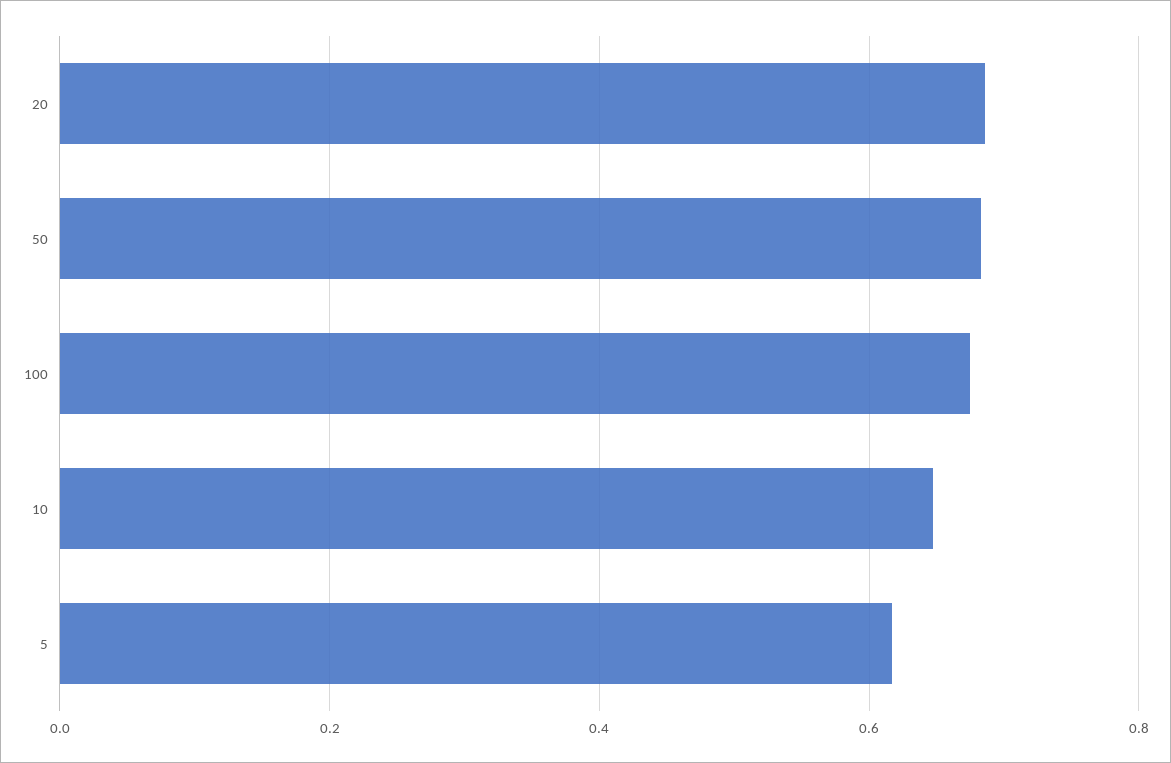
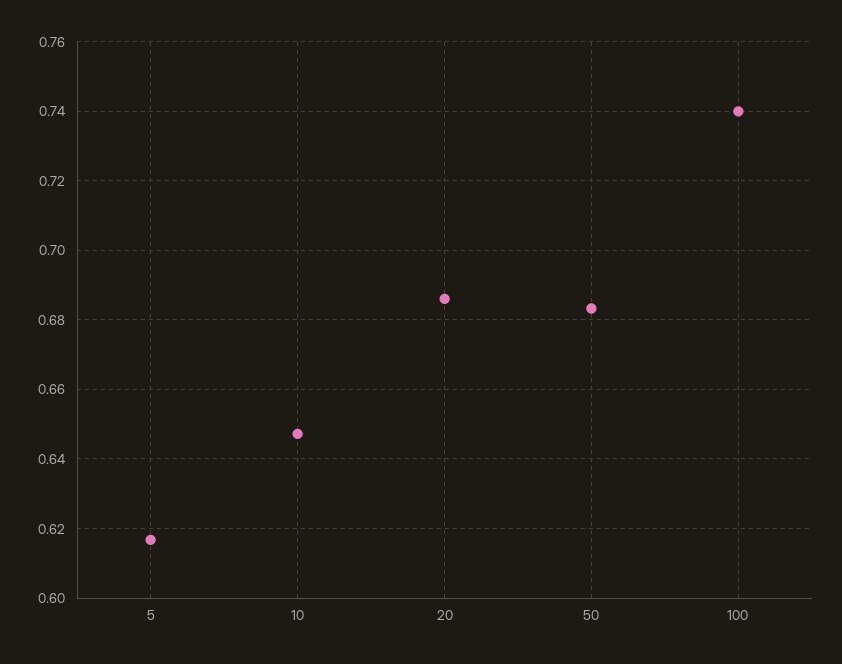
100: 0.68 -> 0.74

